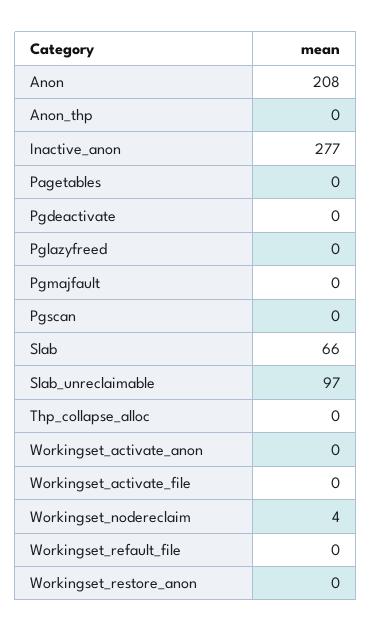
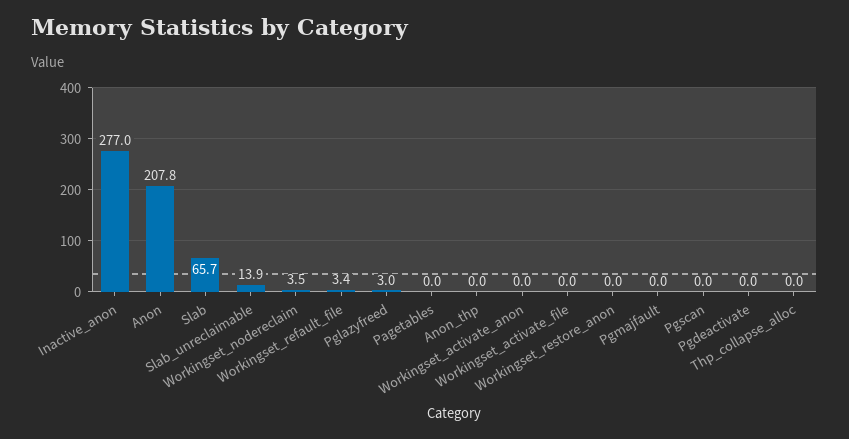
Pglazyfreed: 0 -> 3
Slab_unreclaimable: 97 -> 13.9
Workingset_refault_file: 0 -> 3.4

